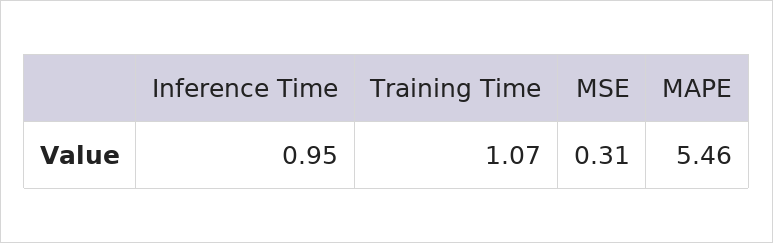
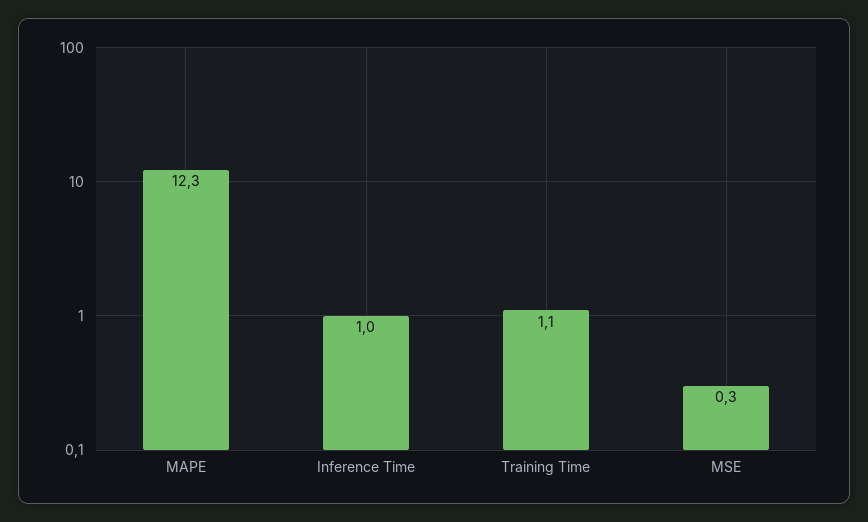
MAPE: 5.46 -> 12.3

